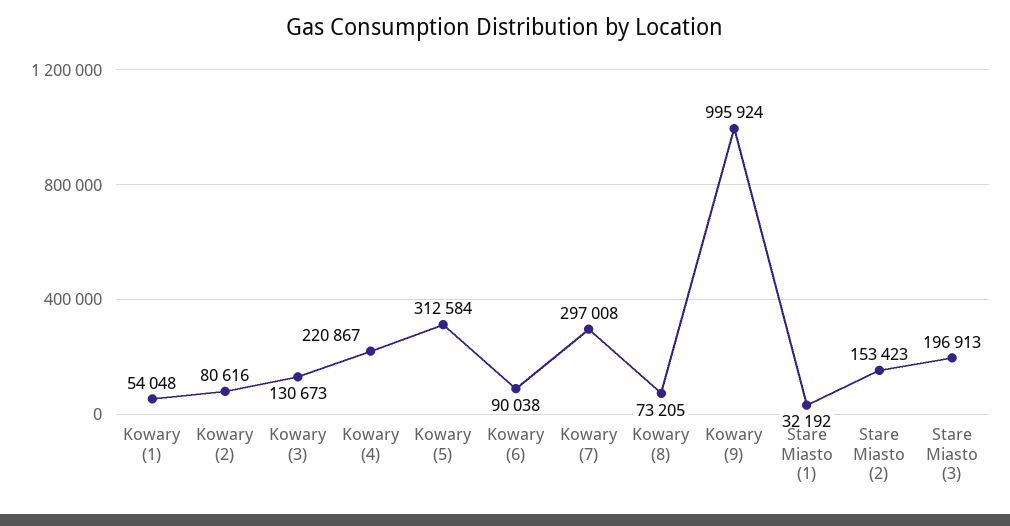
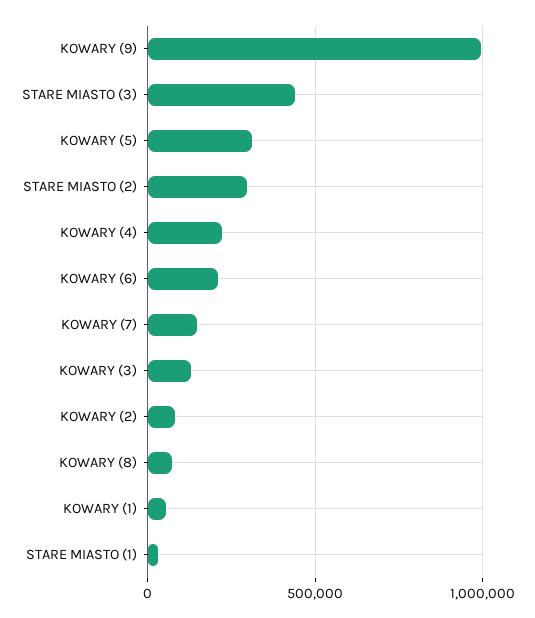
Kowary (6): 90038 -> 200000
Kowary (7): 297008 -> 150000
Stare Miasto (2): 153423 -> 300000
Stare Miasto (3): 196913 -> 450000

